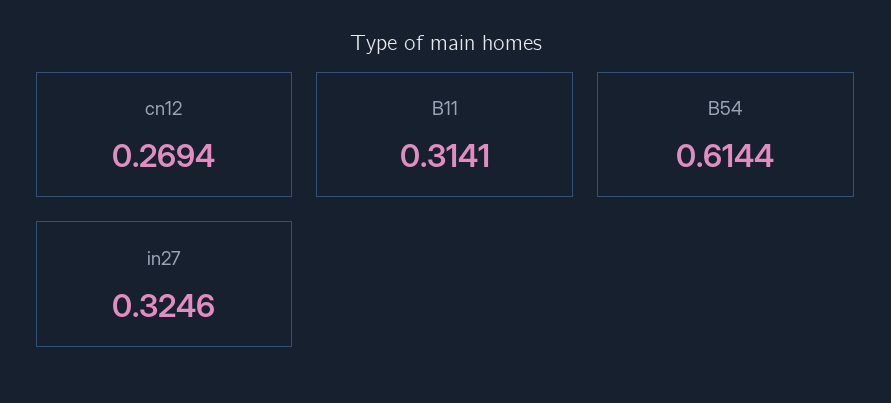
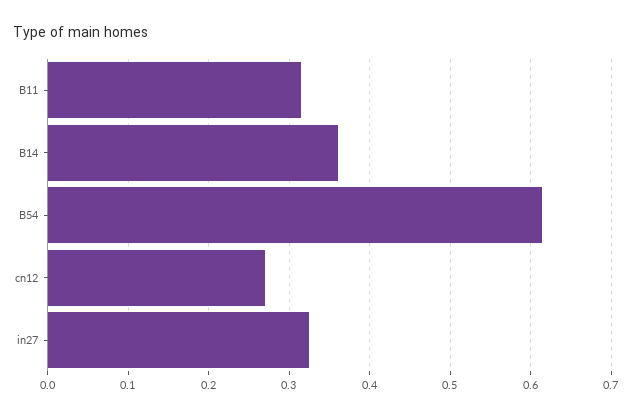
B14: none -> 0.36

